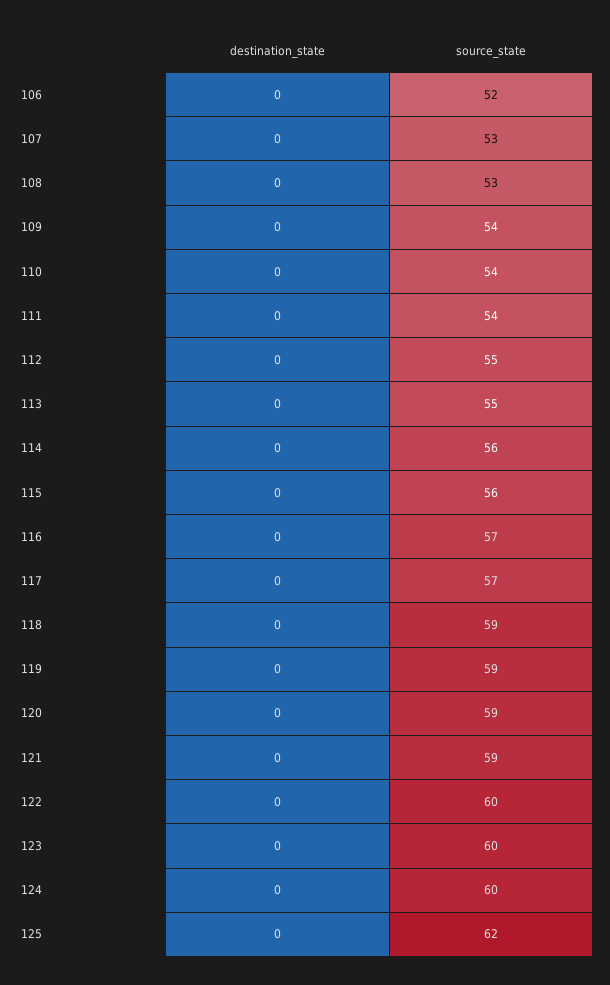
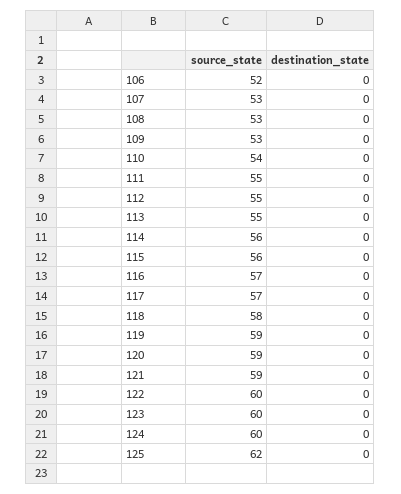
source_state, 109: 54 -> 53
source_state, 111: 54 -> 55
source_state, 118: 59 -> 58

